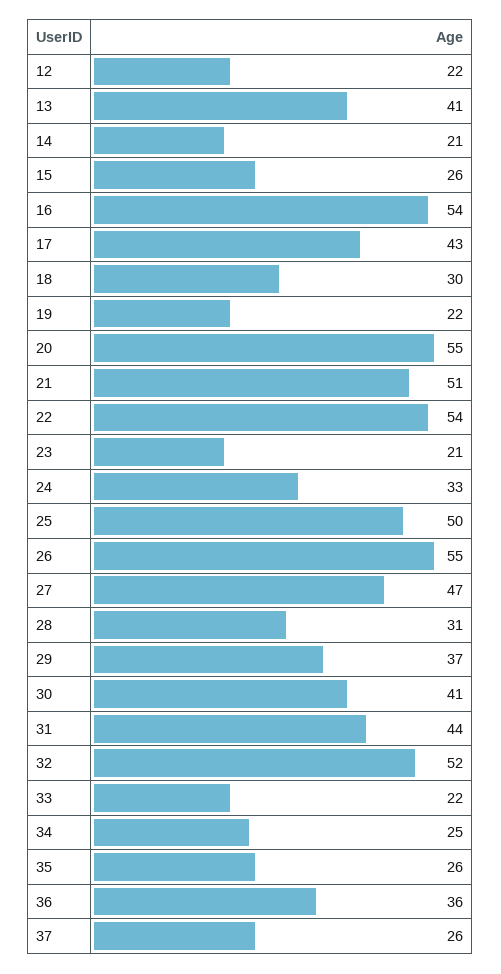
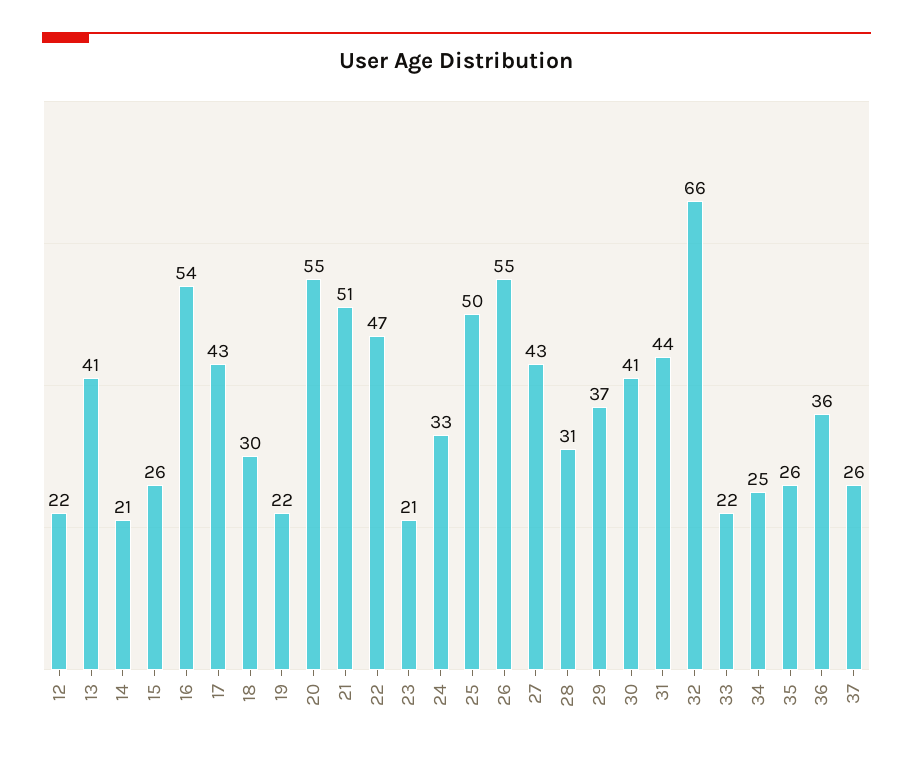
22: 54 -> 47
27: 47 -> 43
32: 52 -> 66

